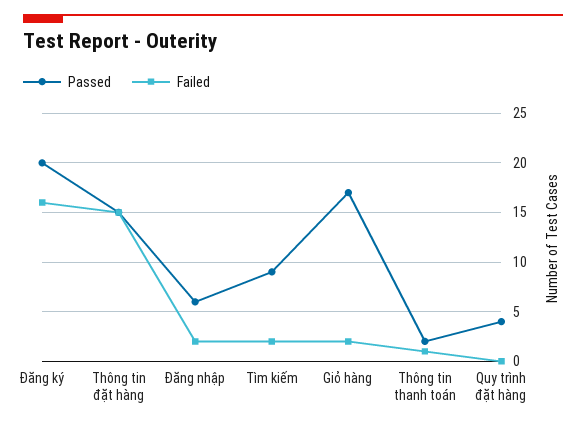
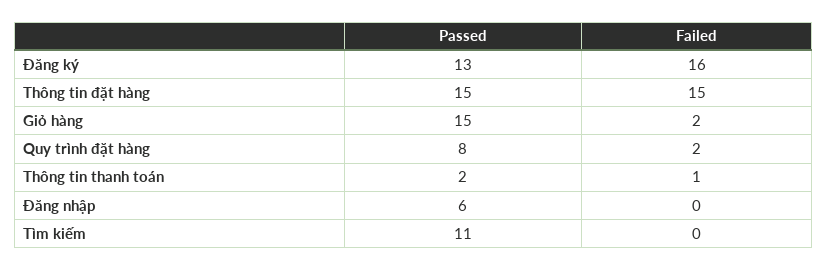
Passed, Đăng ký: 20 -> 13
Failed, Đăng nhập: 2 -> 0
Passed, Tìm kiếm: 9 -> 11
Failed, Tìm kiếm: 2 -> 0
Passed, Giỏ hàng: 17 -> 15
Passed, Quy trình đặt hàng: 4 -> 8
Failed, Quy trình đặt hàng: 0 -> 2

